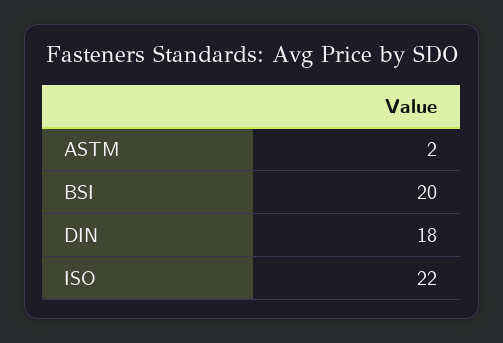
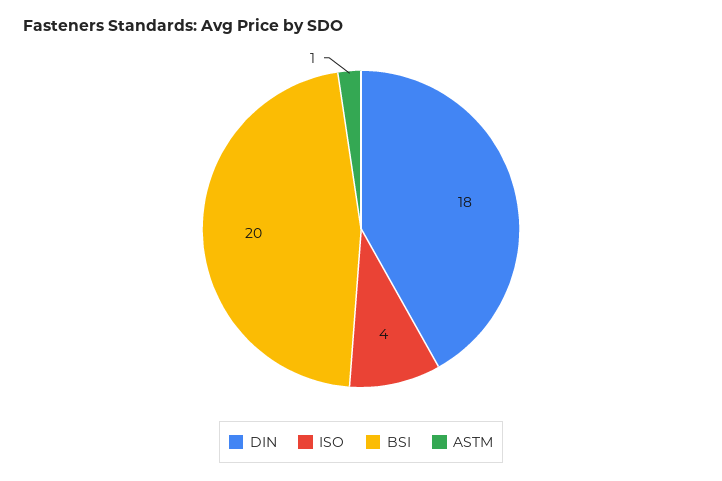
ASTM: 2 -> 1
ISO: 22 -> 4

